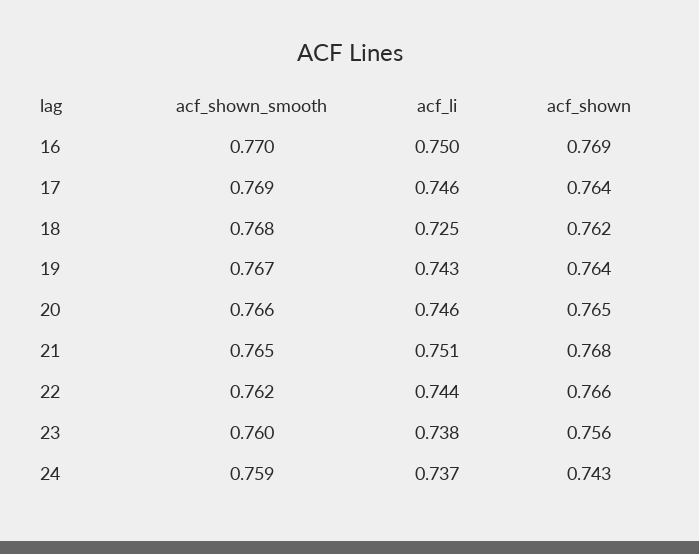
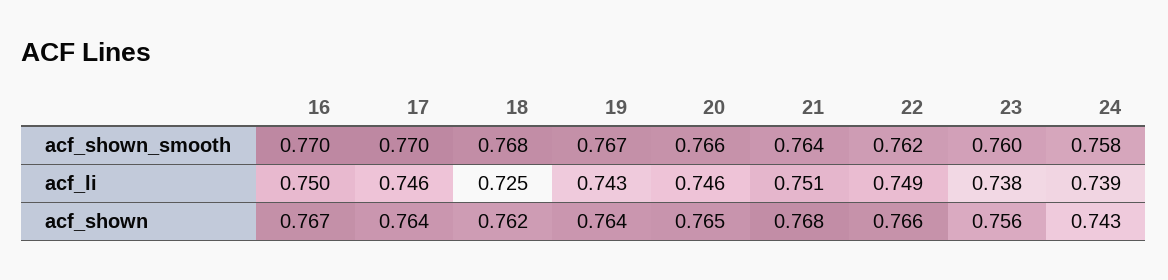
acf_shown, 16: 0.769 -> 0.767
acf_shown_smooth, 17: 0.769 -> 0.77
acf_shown_smooth, 21: 0.765 -> 0.764
acf_li, 22: 0.744 -> 0.749
acf_shown_smooth, 24: 0.759 -> 0.758
acf_li, 24: 0.737 -> 0.739

